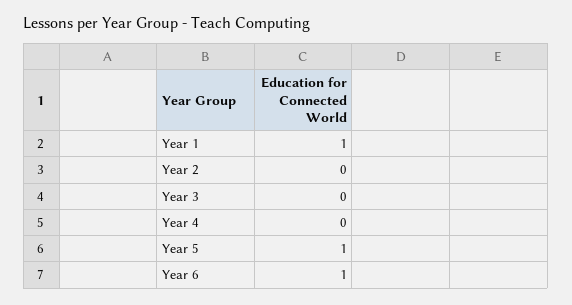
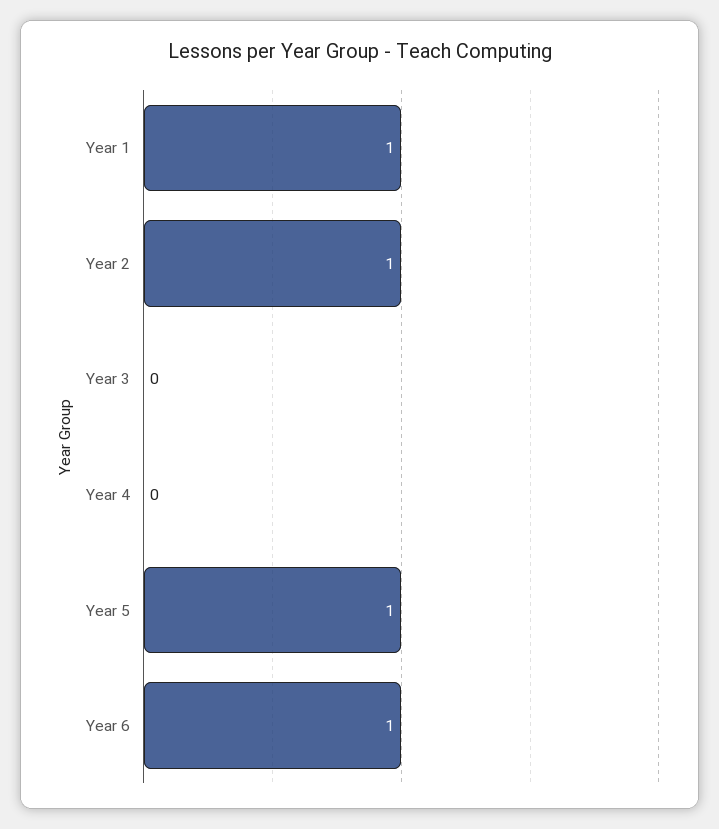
Year 2: 0 -> 1

